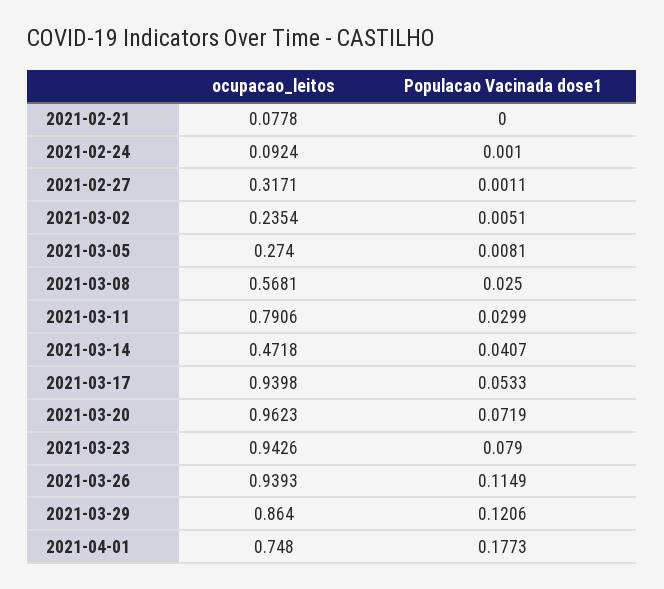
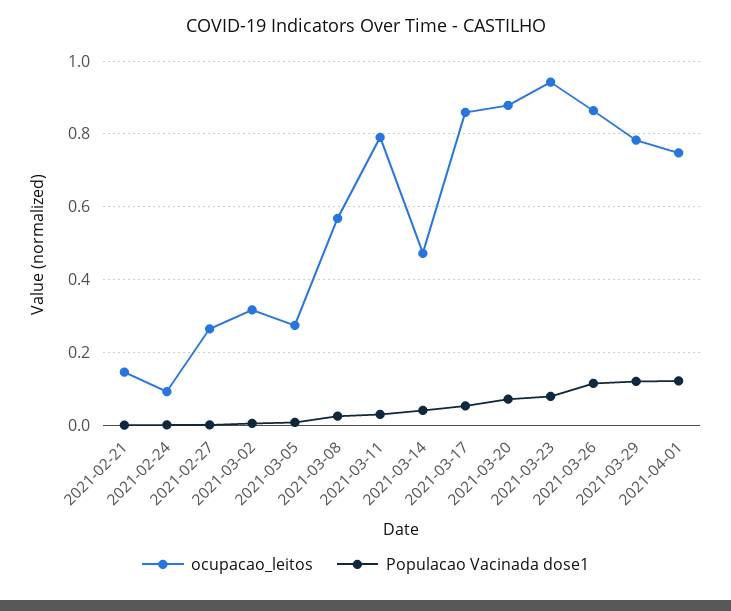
ocupacao_leitos, 2021-02-21: 0.0778 -> 0.14
ocupacao_leitos, 2021-02-27: 0.3171 -> 0.26
ocupacao_leitos, 2021-03-02: 0.2354 -> 0.32
ocupacao_leitos, 2021-03-17: 0.9398 -> 0.86
ocupacao_leitos, 2021-03-20: 0.9623 -> 0.88
ocupacao_leitos, 2021-03-26: 0.9393 -> 0.86
ocupacao_leitos, 2021-03-29: 0.864 -> 0.78
Populacao Vacinada dose1, 2021-04-01: 0.1773 -> 0.12

